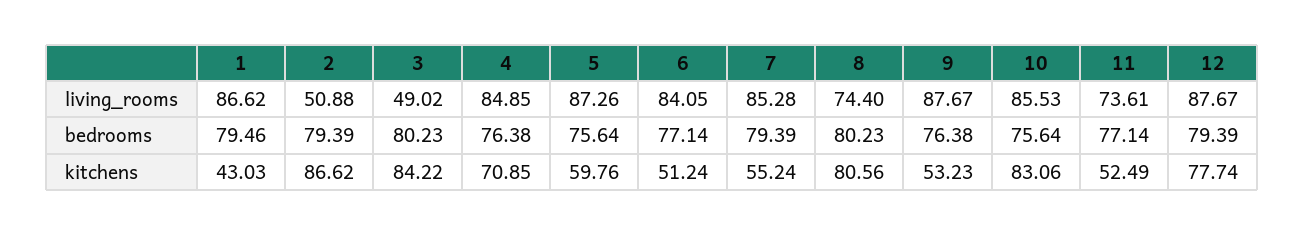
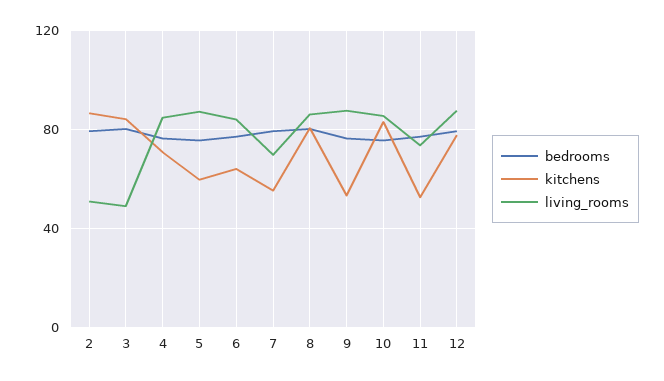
living_rooms, 1: 86.62 -> none
living_rooms, 7: 85.28 -> 70
living_rooms, 8: 74.4 -> 85
bedrooms, 1: 79.46 -> none
kitchens, 1: 43.03 -> none
kitchens, 6: 51.24 -> 65

